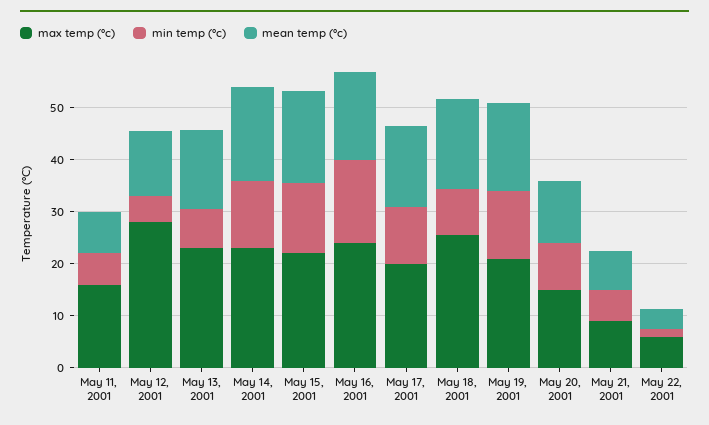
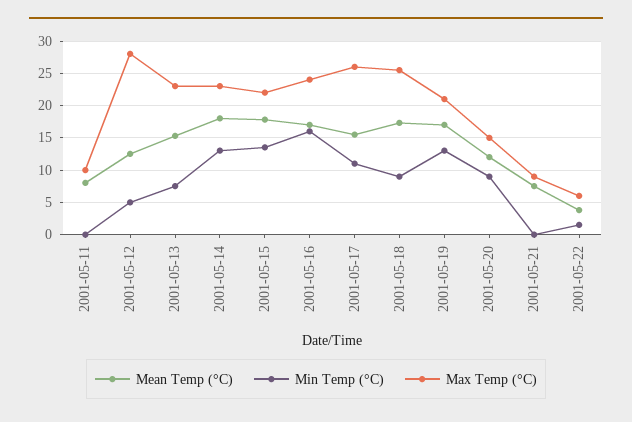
max temp (°c), May 11, 2001: 16 -> 10
min temp (°c), May 11, 2001: 6 -> 0
max temp (°c), May 17, 2001: 20 -> 26
min temp (°c), May 21, 2001: 6 -> 0

